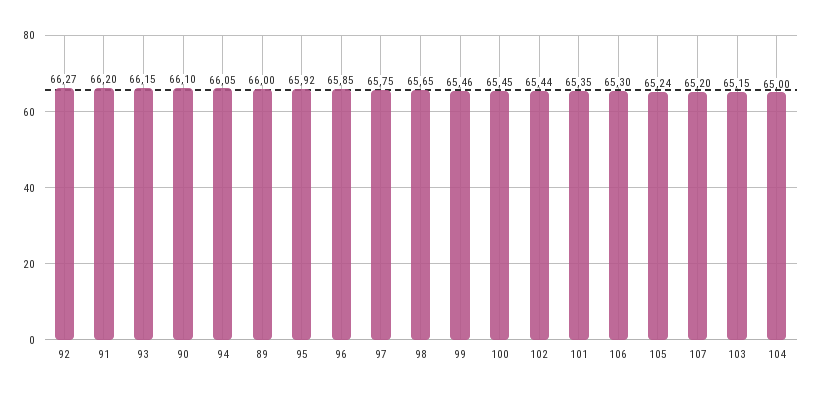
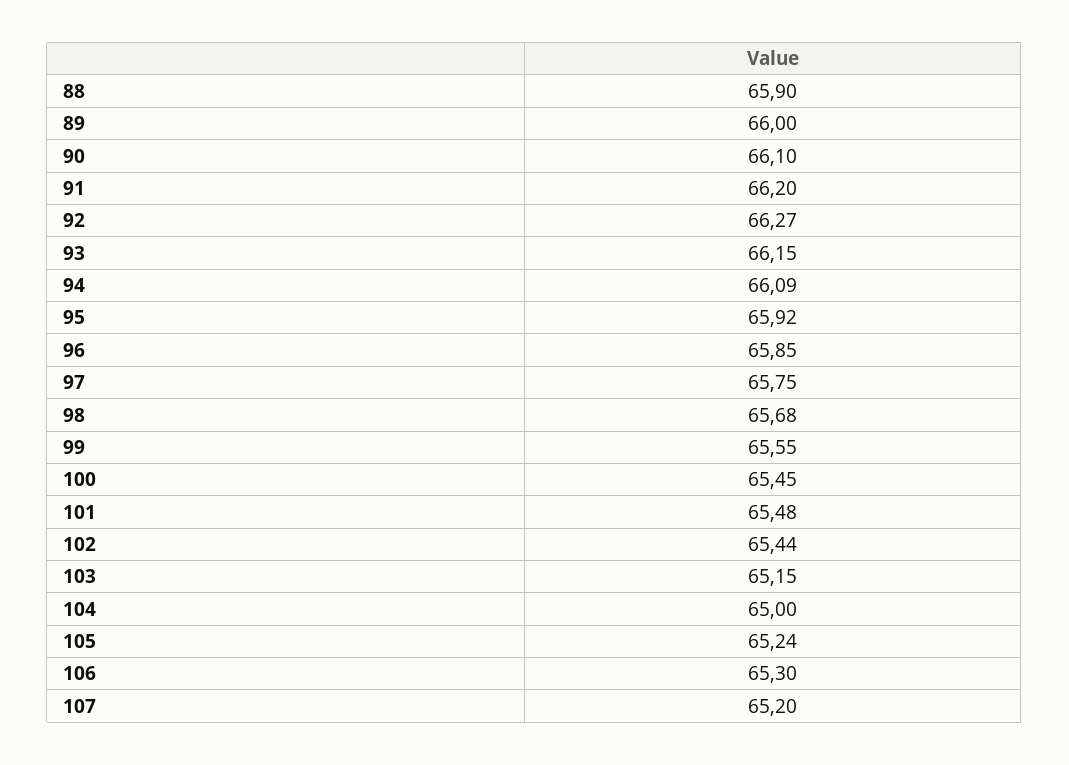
94: 66.05 -> 66.09
98: 65.65 -> 65.68
99: 65.46 -> 65.55
101: 65.35 -> 65.48
88: none -> 65.9

